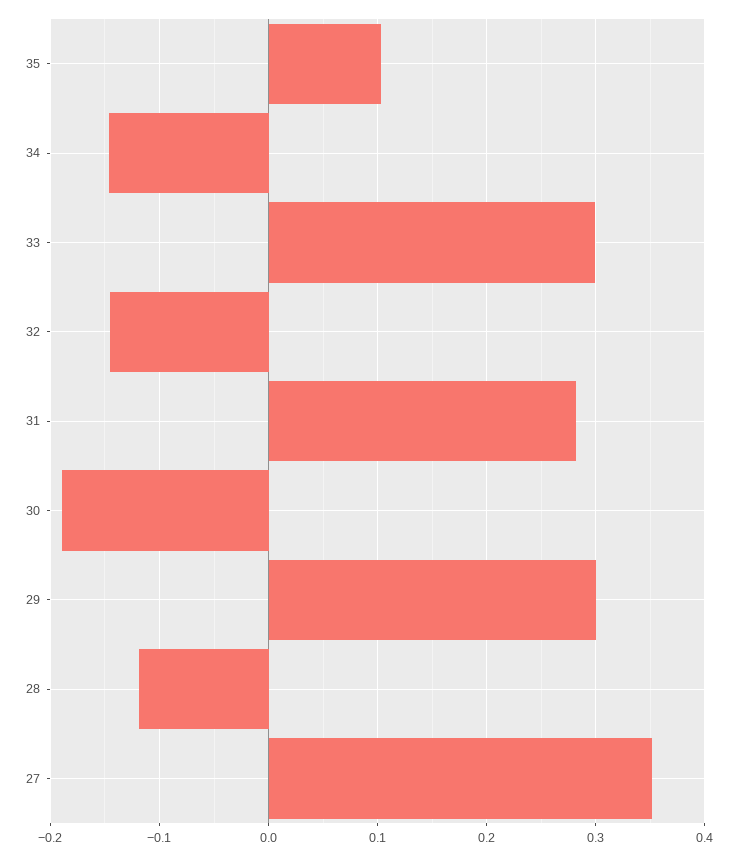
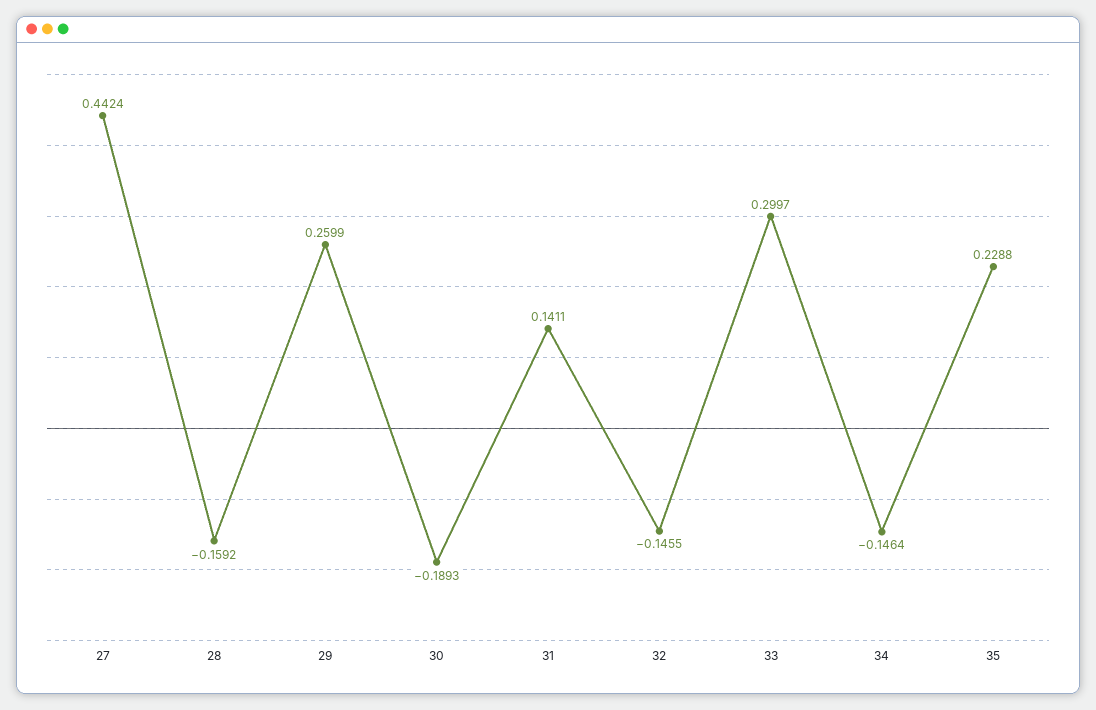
35: 0.1 -> 0.2288
31: 0.28 -> 0.1411
29: 0.3 -> 0.2599
28: -0.12 -> -0.1592
27: 0.35 -> 0.4424

